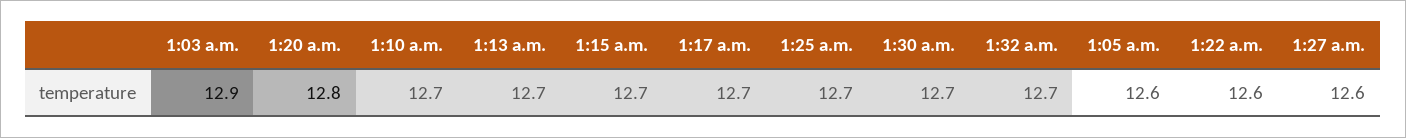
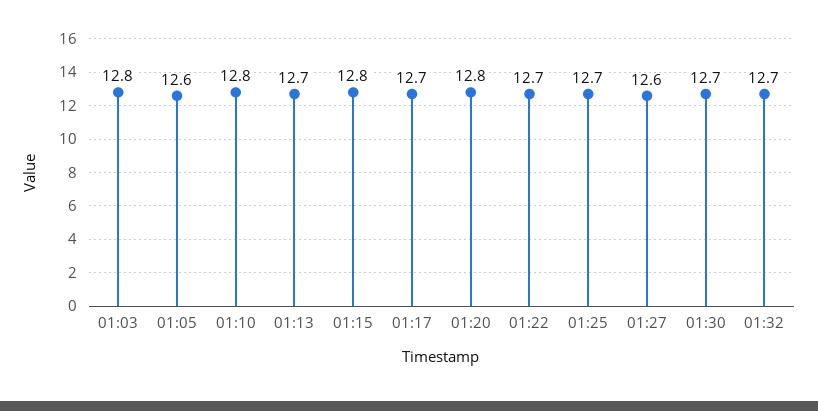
1:03 a.m.: 12.9 -> 12.8
1:10 a.m.: 12.7 -> 12.8
1:15 a.m.: 12.7 -> 12.8
1:22 a.m.: 12.6 -> 12.7

